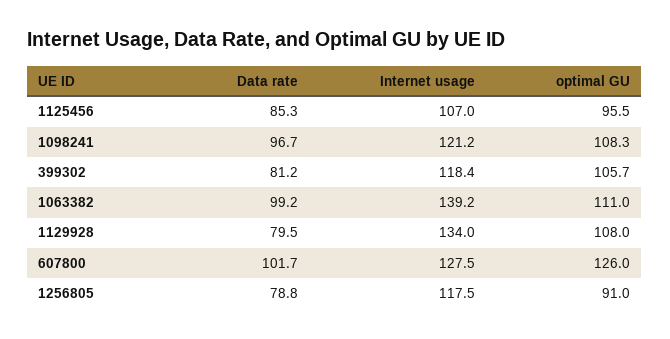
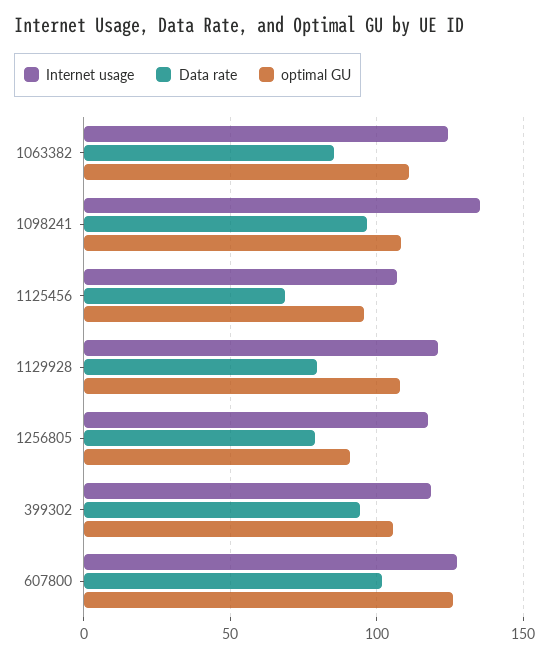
Data rate, 1125456: 85.3 -> 70
Internet usage, 1098241: 121.2 -> 135
Data rate, 399302: 81.2 -> 95
Data rate, 1063382: 99.2 -> 85
Internet usage, 1063382: 139.2 -> 125
Internet usage, 1129928: 134 -> 120

